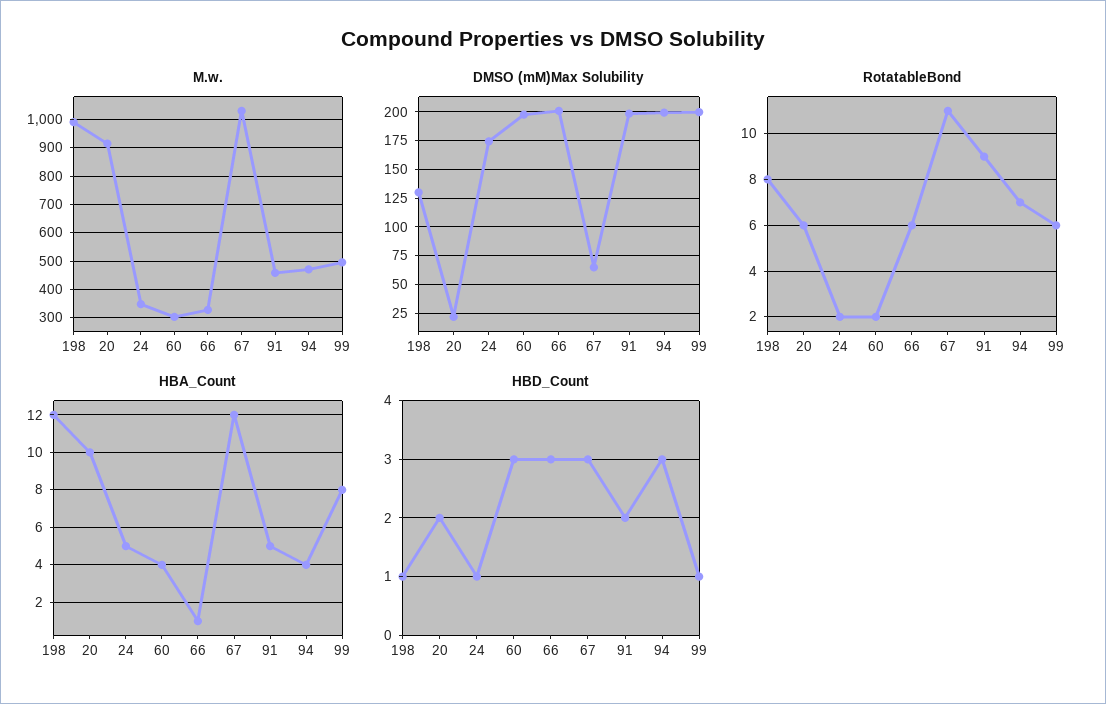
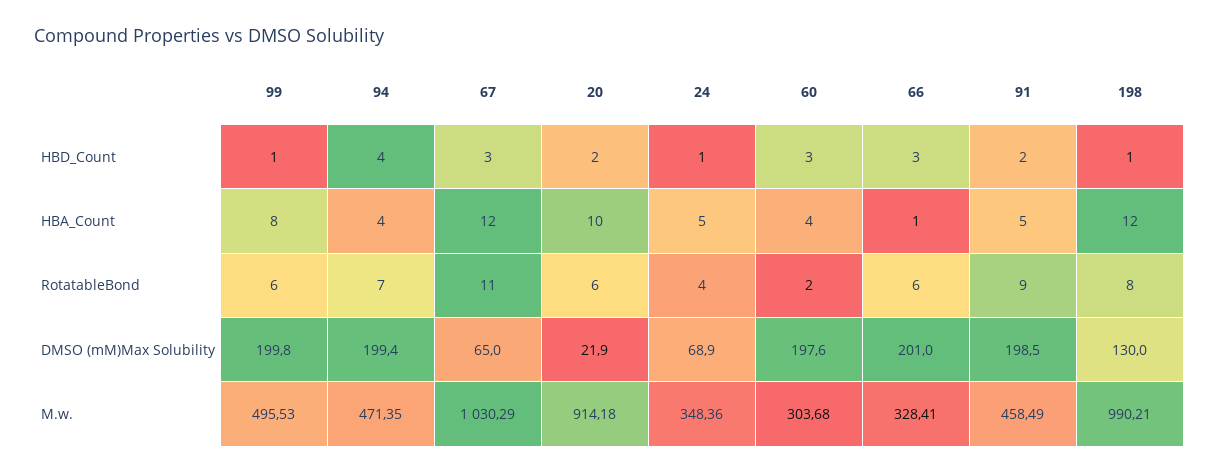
DMSO (mM)Max Solubility, 24: 175 -> 68.9
RotatableBond, 24: 2 -> 4
HBD_Count, 94: 3 -> 4

